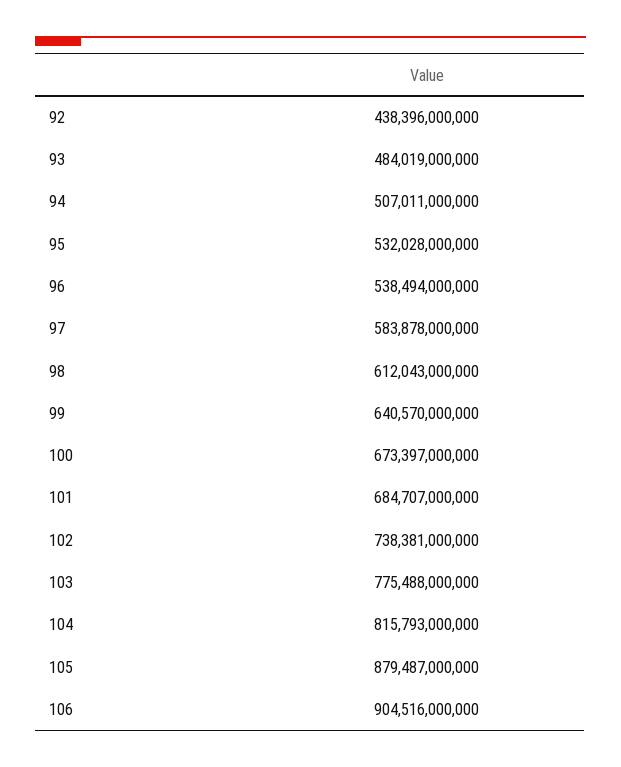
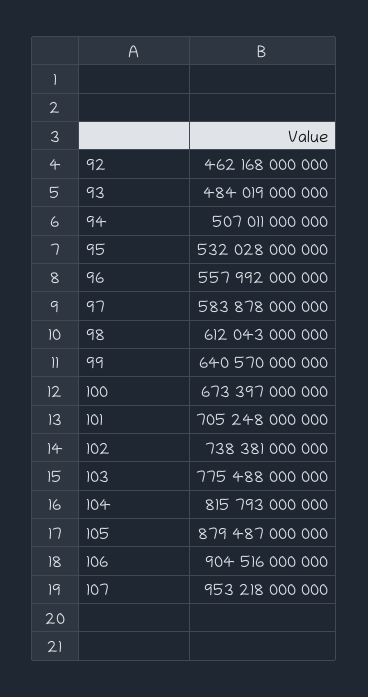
92: 438396000000 -> 462168000000
96: 538494000000 -> 557992000000
101: 684707000000 -> 705248000000
107: none -> 953218000000

